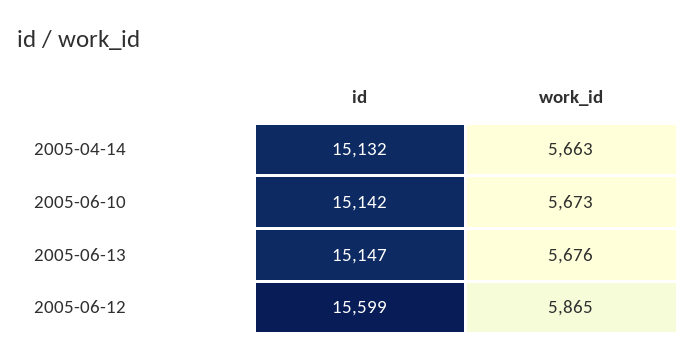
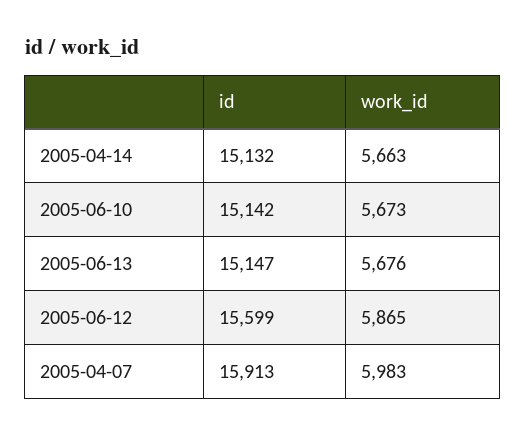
id, 2005-04-07: none -> 15913
work_id, 2005-04-07: none -> 5983

